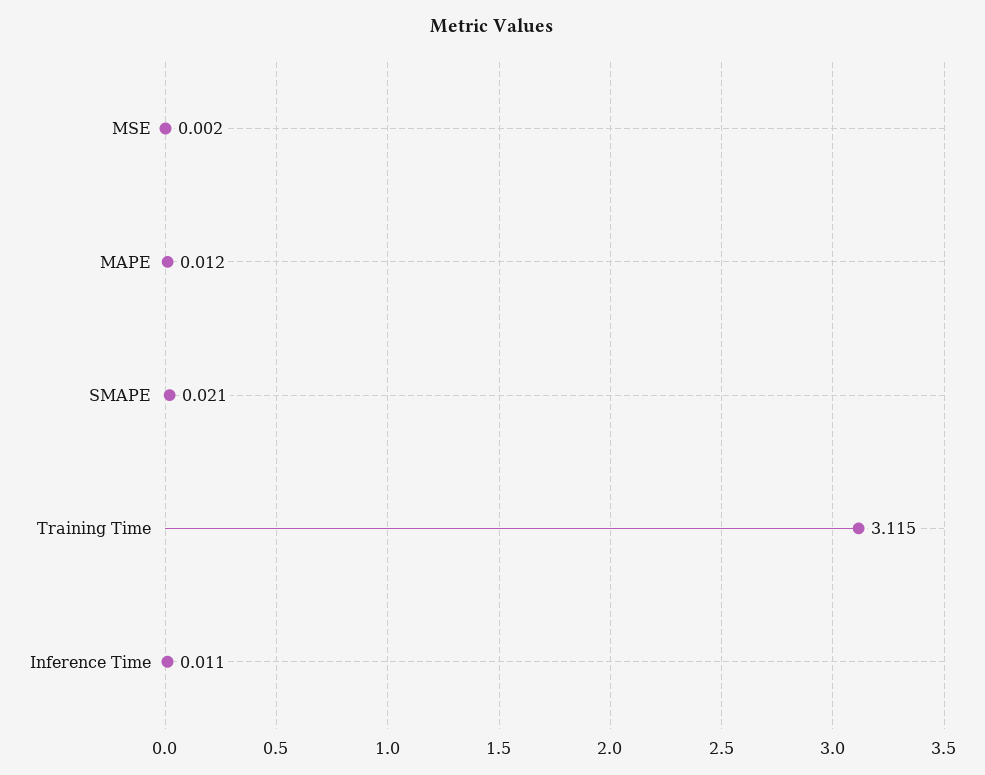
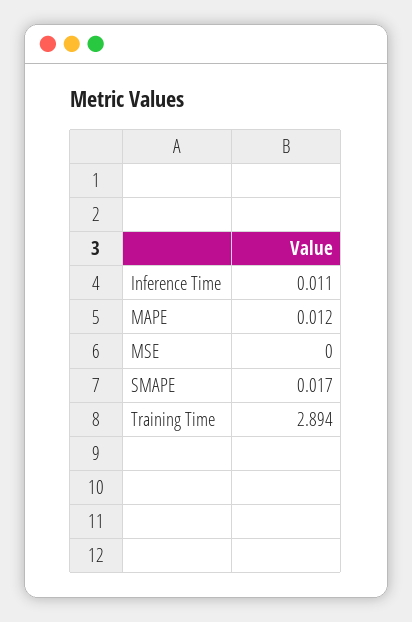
MSE: 0.002 -> 0
SMAPE: 0.021 -> 0.017
Training Time: 3.115 -> 2.894

